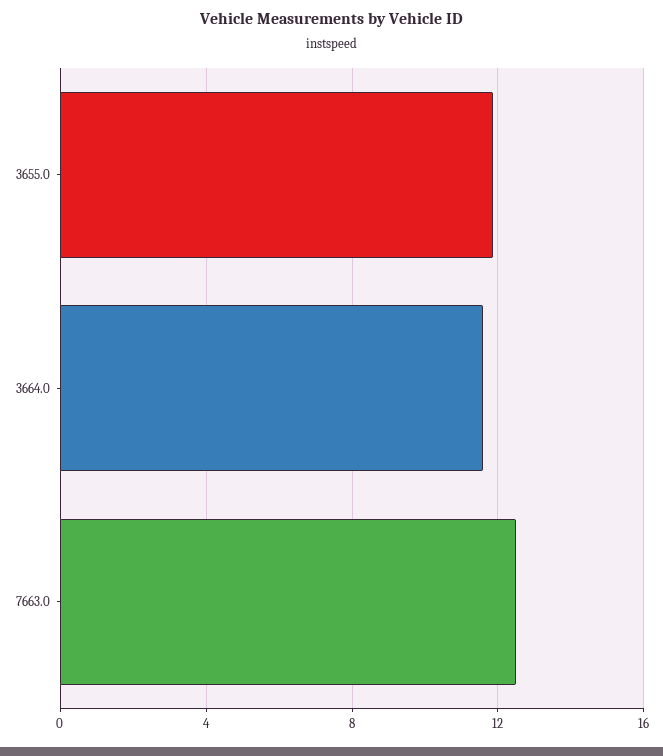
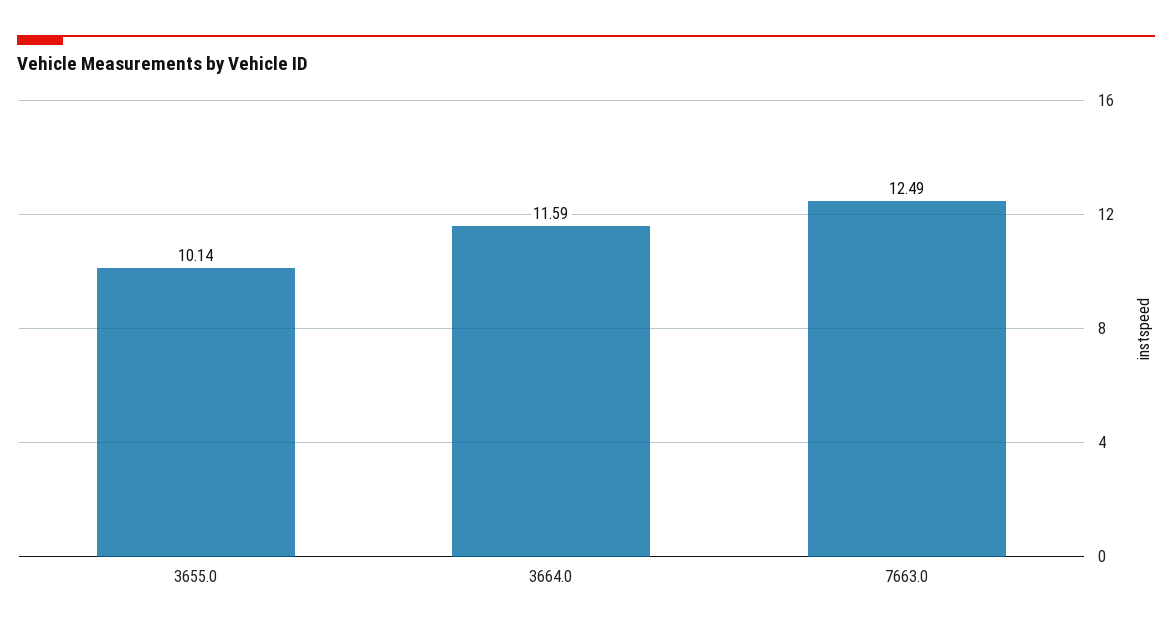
3655.0: 12 -> 10.14

